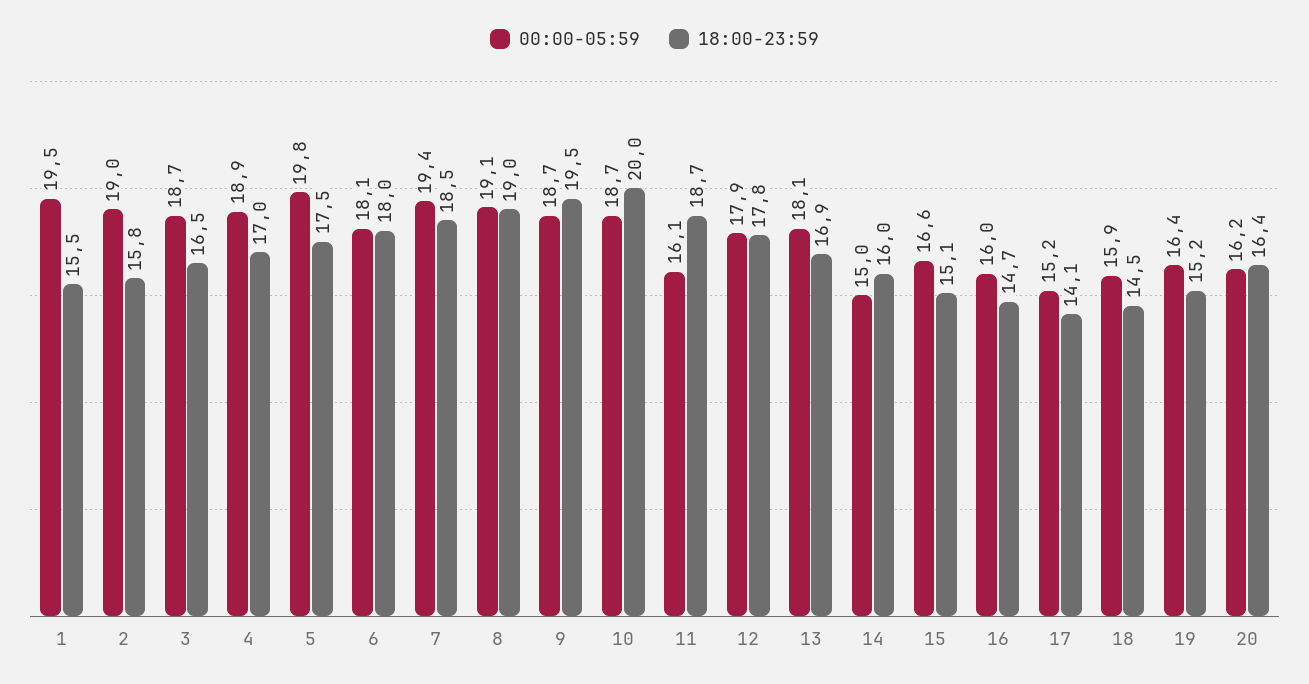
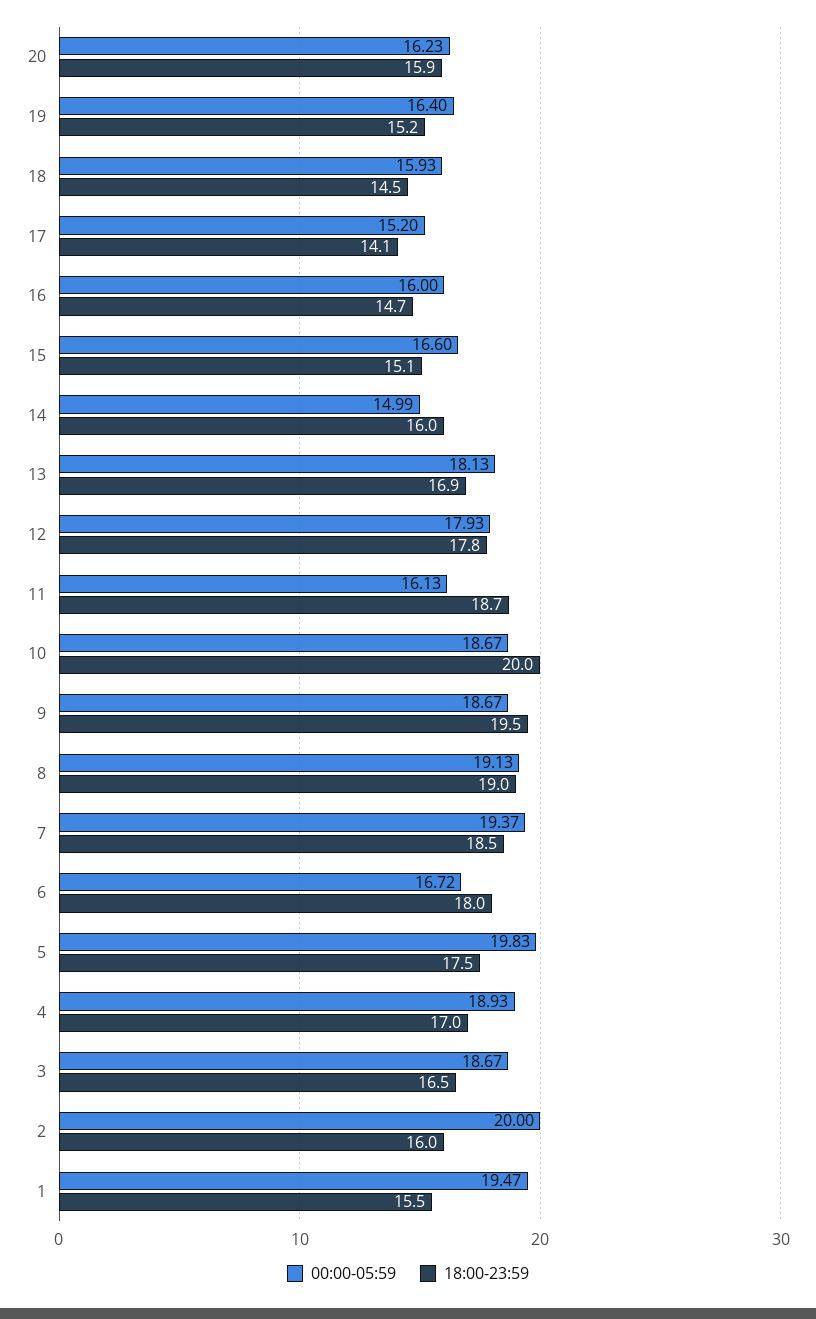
00:00-05:59, 2: 19 -> 20
18:00-23:59, 2: 15.8 -> 16
00:00-05:59, 6: 18.1 -> 16.72
18:00-23:59, 20: 16.4 -> 15.9

